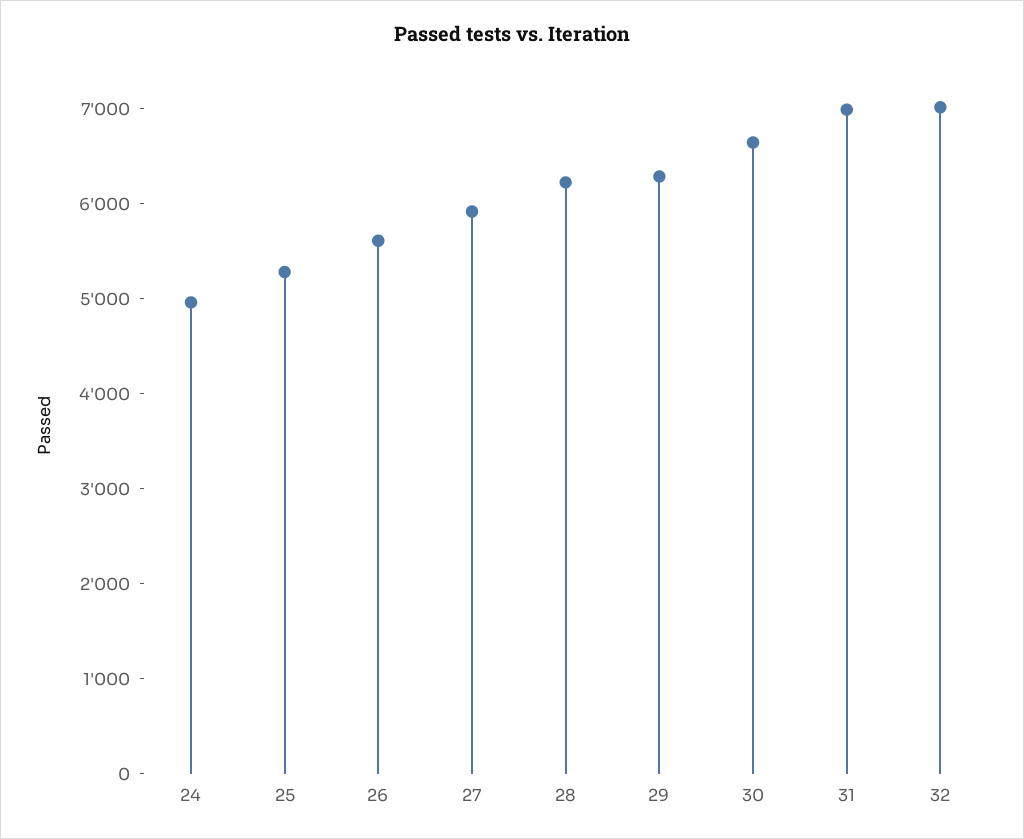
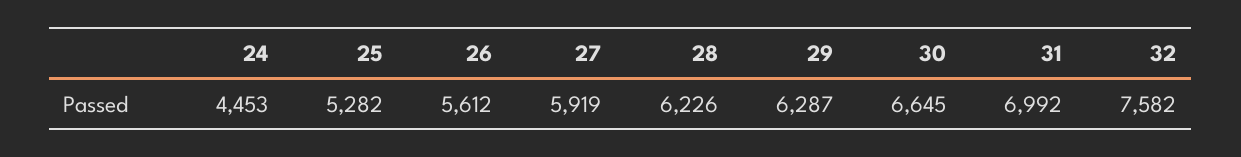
24: 5000 -> 4453
32: 7000 -> 7582

